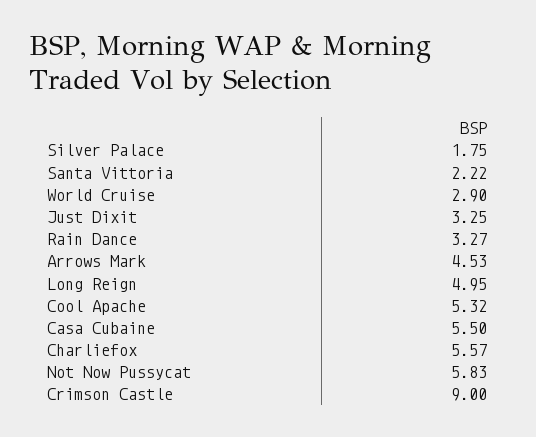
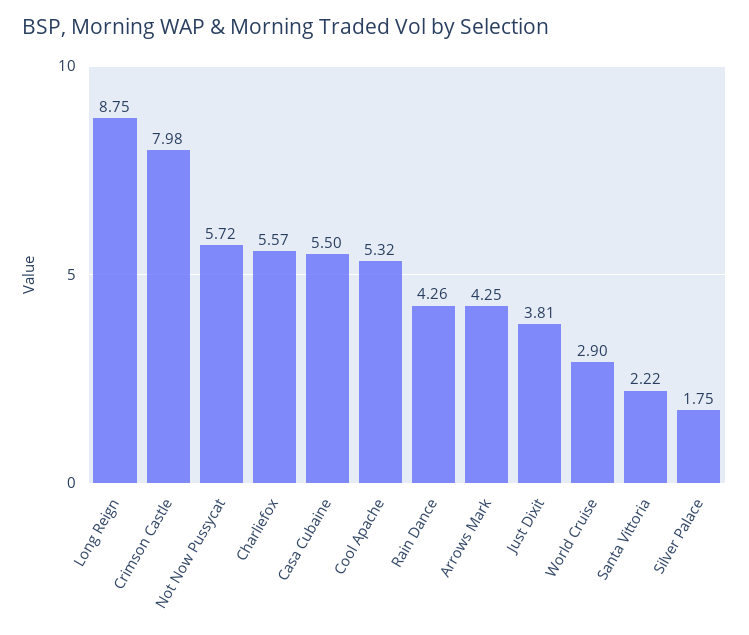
Just Dixit: 3.25 -> 3.81
Rain Dance: 3.27 -> 4.26
Arrows Mark: 4.53 -> 4.25
Long Reign: 4.95 -> 8.75
Not Now Pussycat: 5.83 -> 5.72
Crimson Castle: 9 -> 7.98

